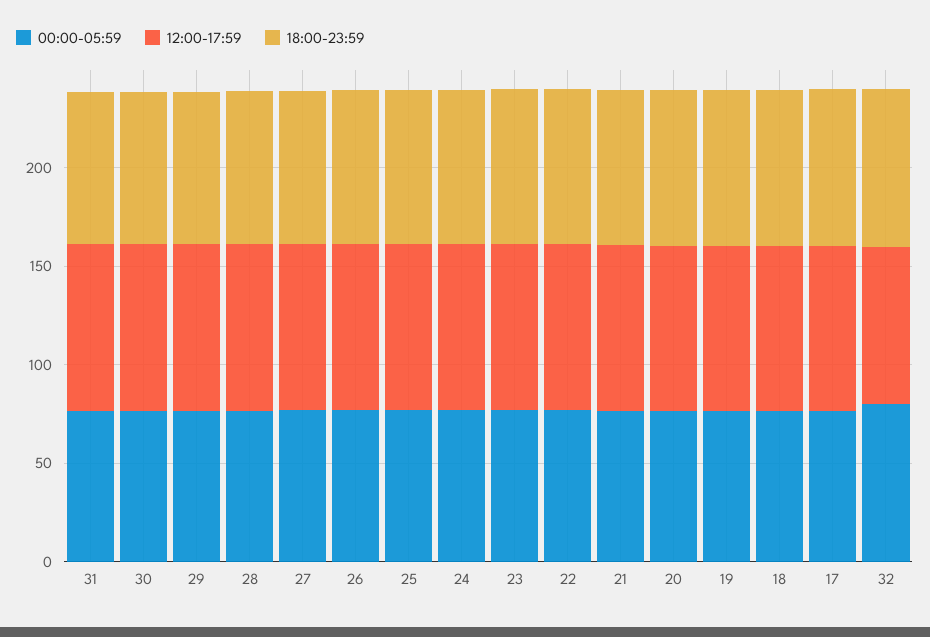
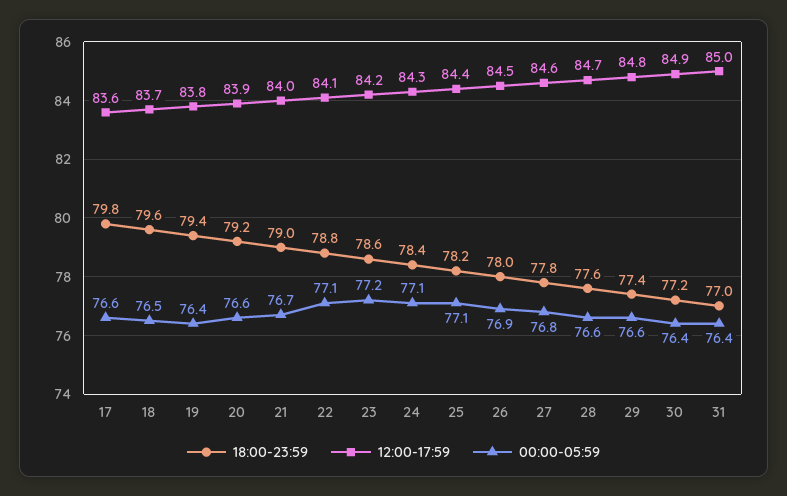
00:00-05:59, 32: 80 -> none
12:00-17:59, 32: 80 -> none
18:00-23:59, 32: 80 -> none

